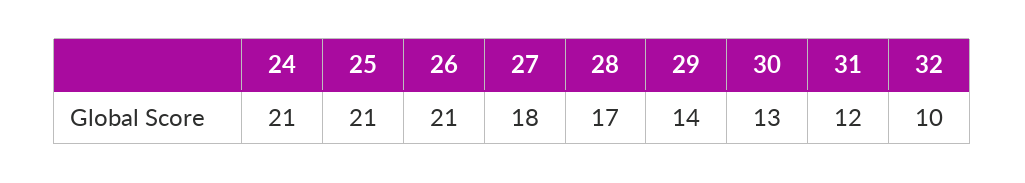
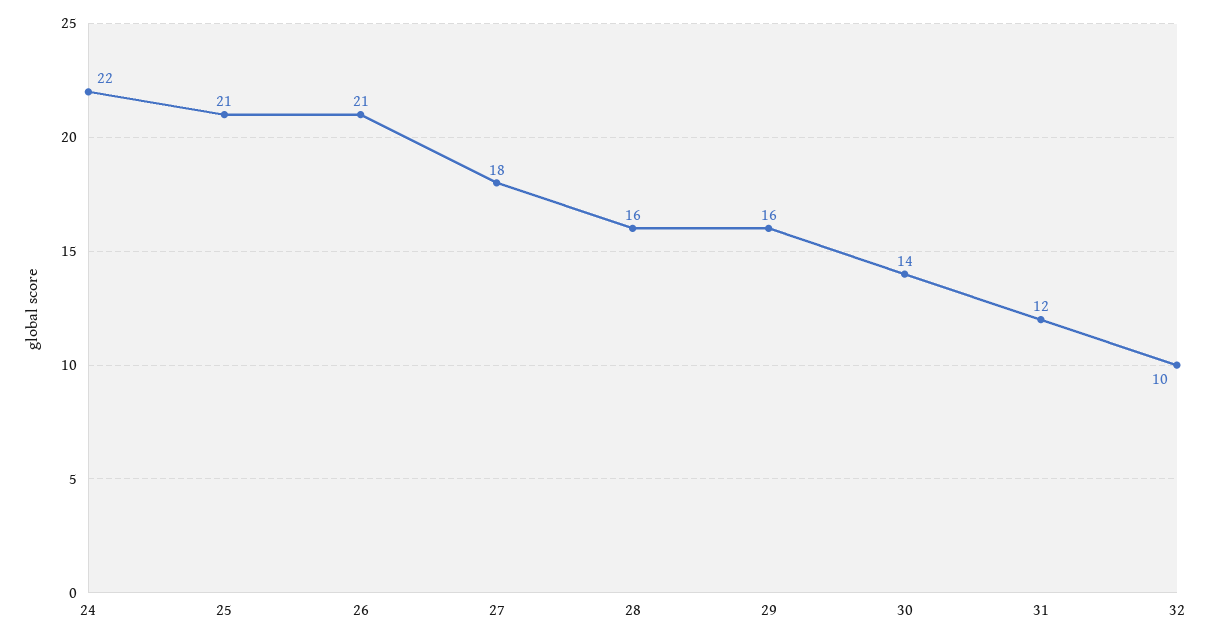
24: 21 -> 22
28: 17 -> 16
29: 14 -> 16
30: 13 -> 14

